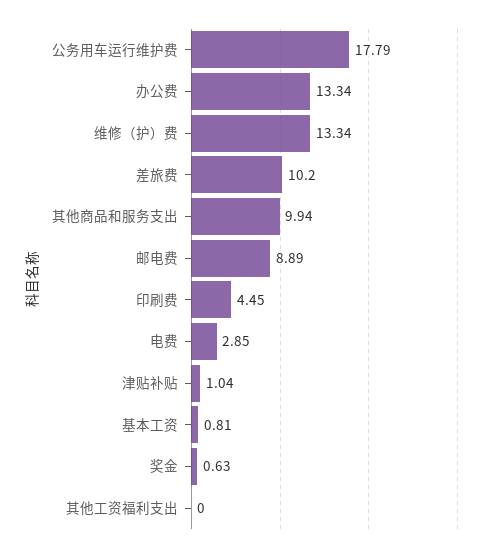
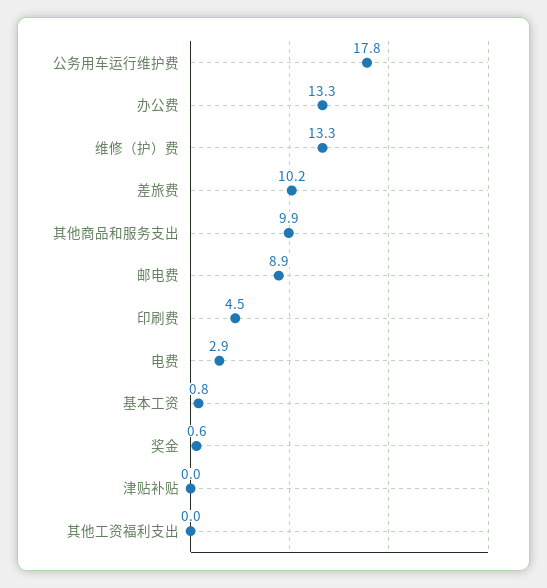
津贴补贴: 1.04 -> 0

